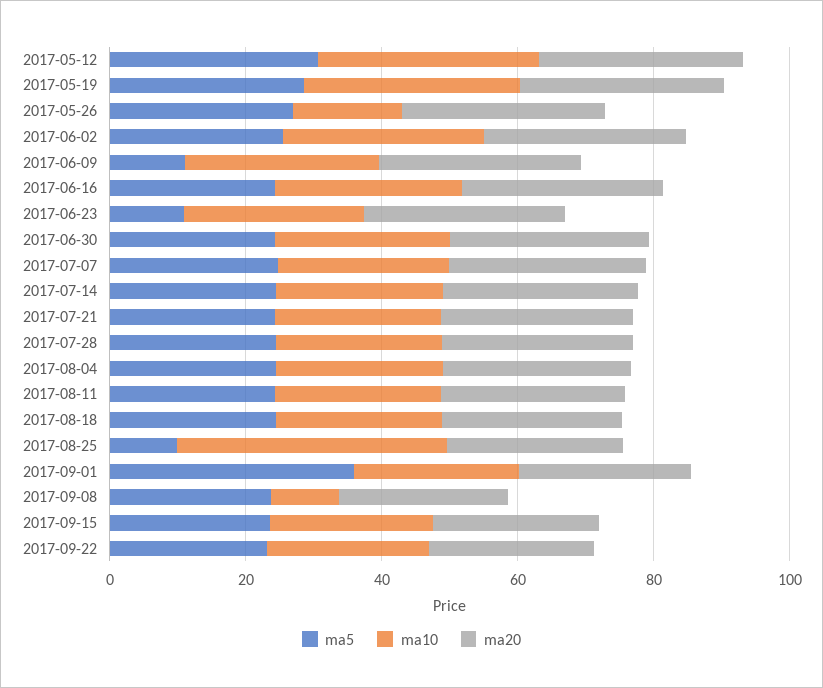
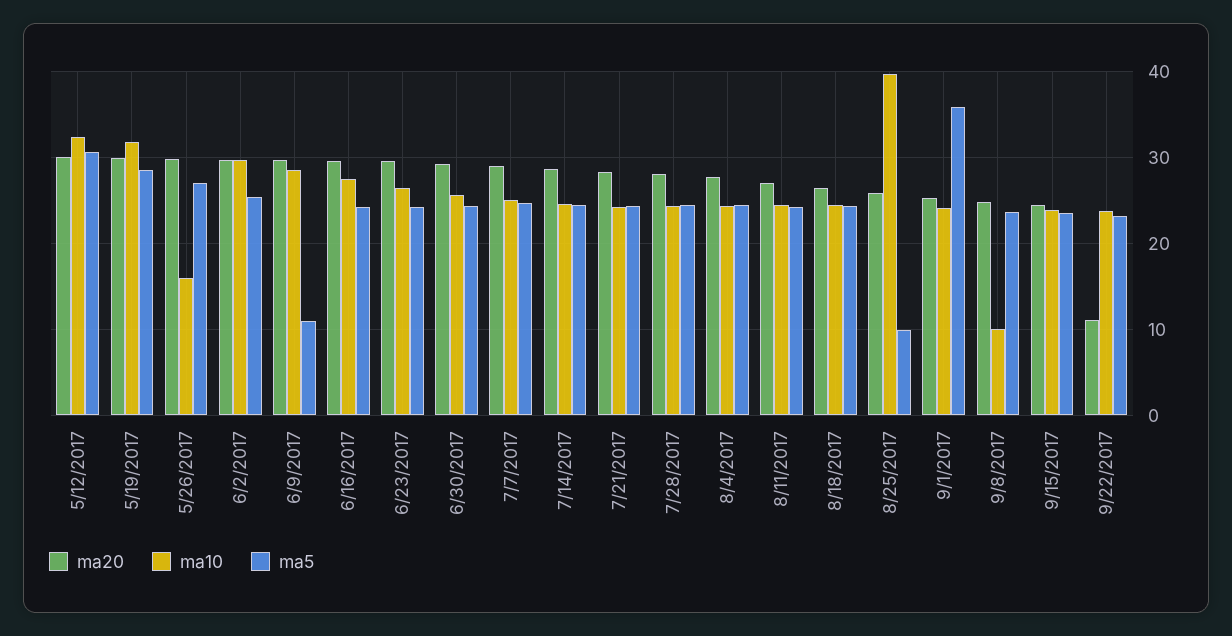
ma5, 2017-06-23: 10 -> 24
ma20, 2017-09-22: 25 -> 11

